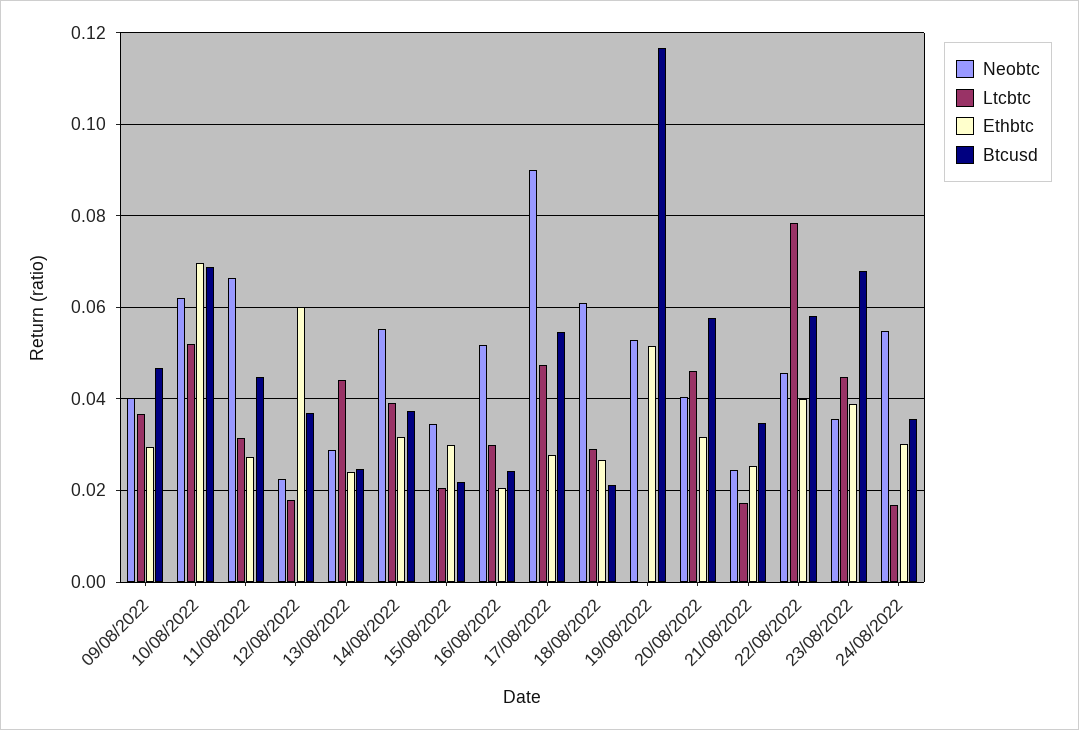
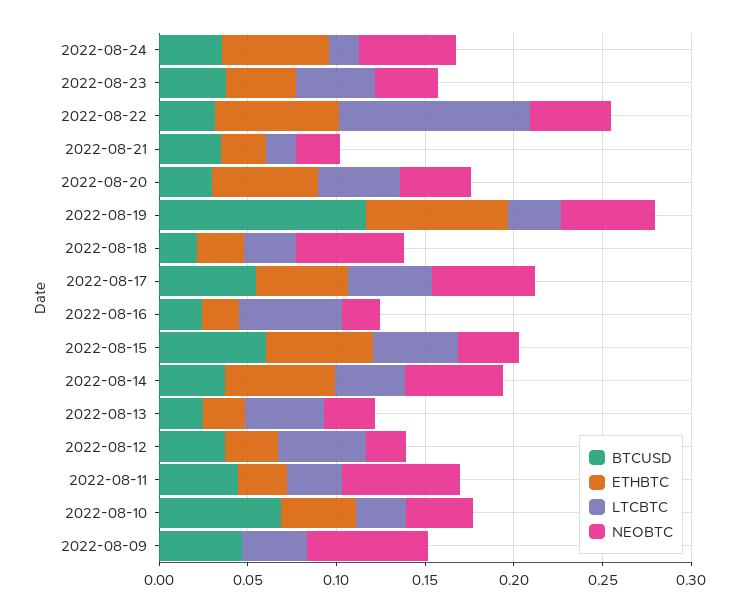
Neobtc, 09/08/2022: 0.04 -> 0.07
Ethbtc, 09/08/2022: 0.03 -> 0
Neobtc, 10/08/2022: 0.062 -> 0.04
Ltcbtc, 10/08/2022: 0.052 -> 0.03
Ethbtc, 10/08/2022: 0.07 -> 0.04
Ltcbtc, 12/08/2022: 0.018 -> 0.05
Ethbtc, 12/08/2022: 0.06 -> 0.03
Ethbtc, 14/08/2022: 0.032 -> 0.06
Ltcbtc, 15/08/2022: 0.02 -> 0.05
Ethbtc, 15/08/2022: 0.03 -> 0.06
Btcusd, 15/08/2022: 0.022 -> 0.06
Neobtc, 16/08/2022: 0.052 -> 0.02
Ltcbtc, 16/08/2022: 0.03 -> 0.06
Neobtc, 17/08/2022: 0.09 -> 0.06
Ethbtc, 17/08/2022: 0.028 -> 0.05
Ltcbtc, 19/08/2022: 0 -> 0.03
Ethbtc, 19/08/2022: 0.052 -> 0.08
Ethbtc, 20/08/2022: 0.032 -> 0.06
Btcusd, 20/08/2022: 0.058 -> 0.03
Ltcbtc, 22/08/2022: 0.078 -> 0.11
Ethbtc, 22/08/2022: 0.04 -> 0.07
Btcusd, 22/08/2022: 0.058 -> 0.03
Btcusd, 23/08/2022: 0.068 -> 0.04
Ethbtc, 24/08/2022: 0.03 -> 0.06

